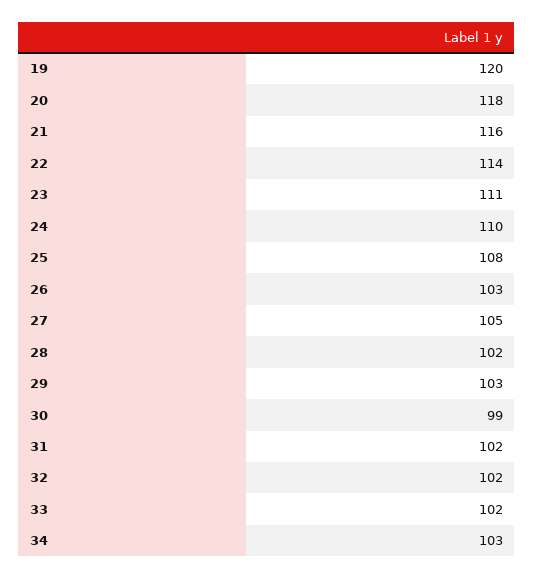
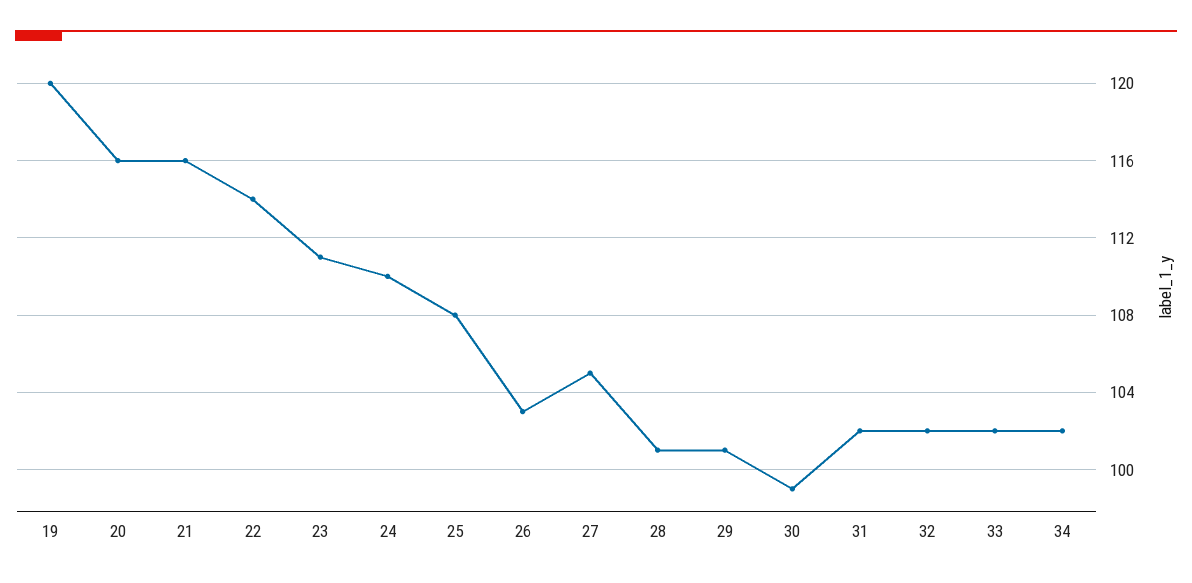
20: 118 -> 116
28: 102 -> 101
29: 103 -> 101
34: 103 -> 102

